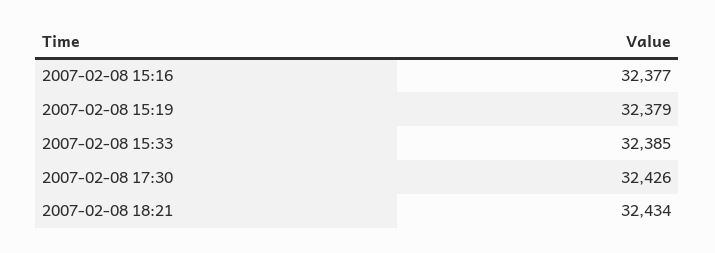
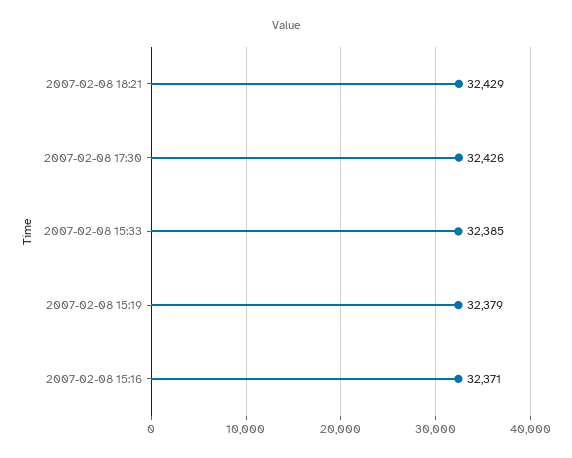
2007-02-08 15:16: 32377 -> 32371
2007-02-08 18:21: 32434 -> 32429

